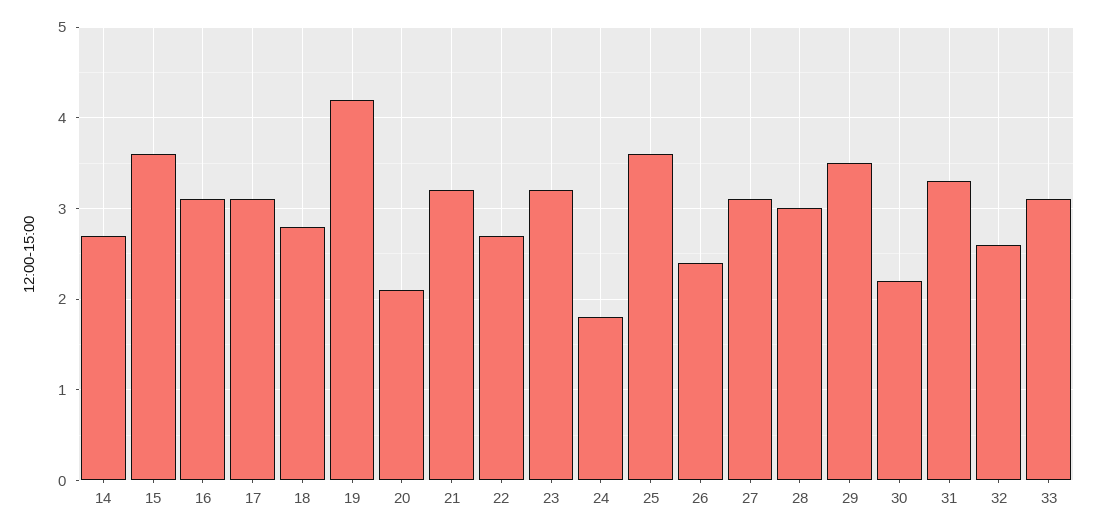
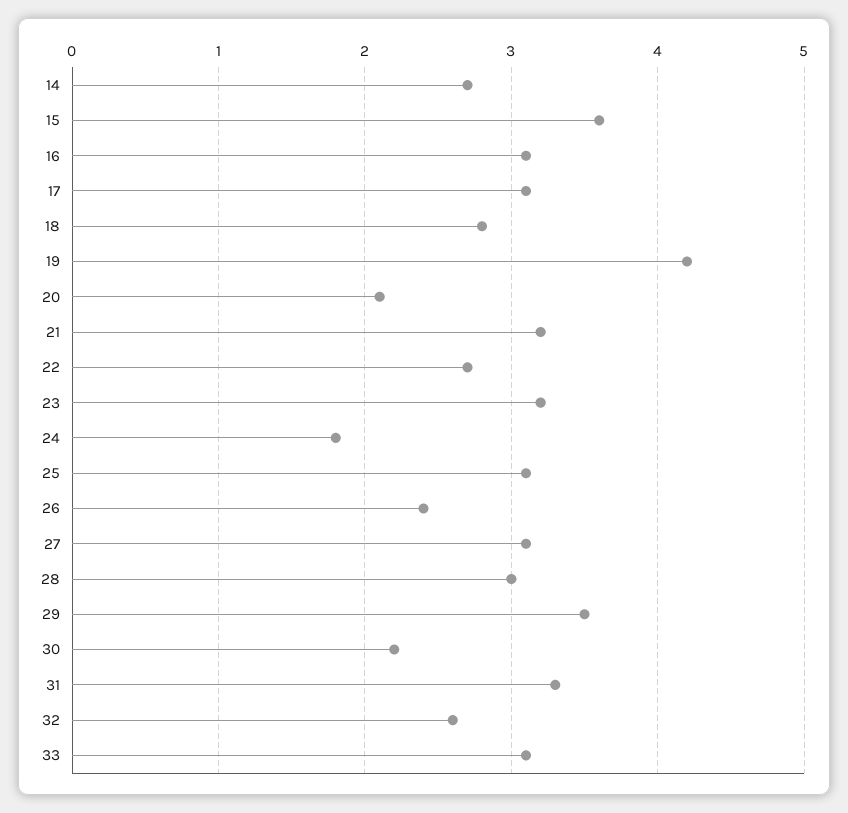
25: 3.6 -> 3.1

